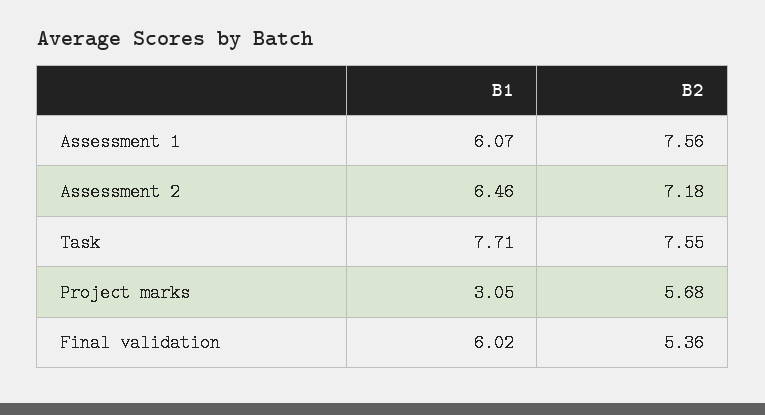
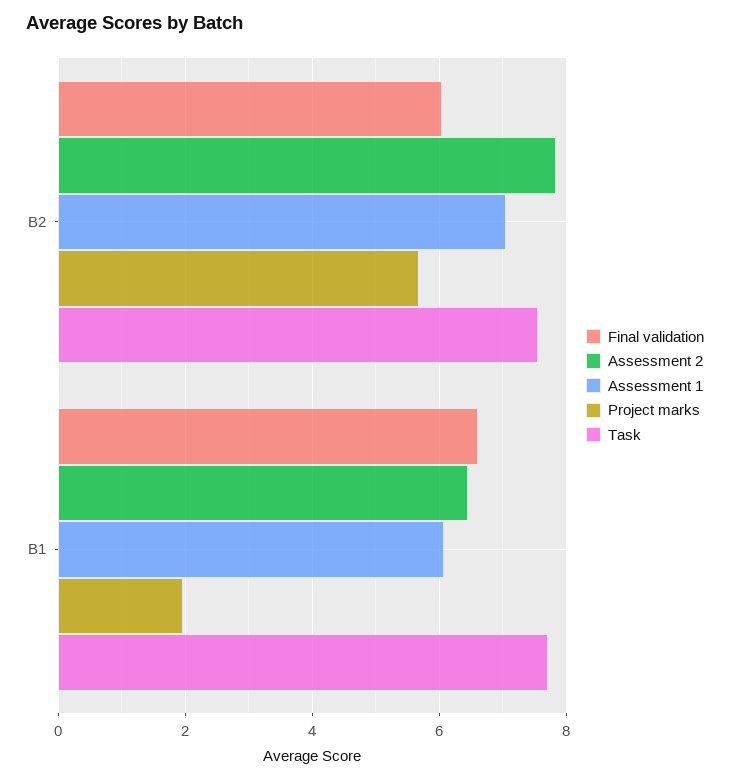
Assessment 1, B2: 7.56 -> 7
Assessment 2, B2: 7.18 -> 7.8
Project marks, B1: 3.05 -> 2
Final validation, B1: 6.02 -> 6.6
Final validation, B2: 5.36 -> 6

